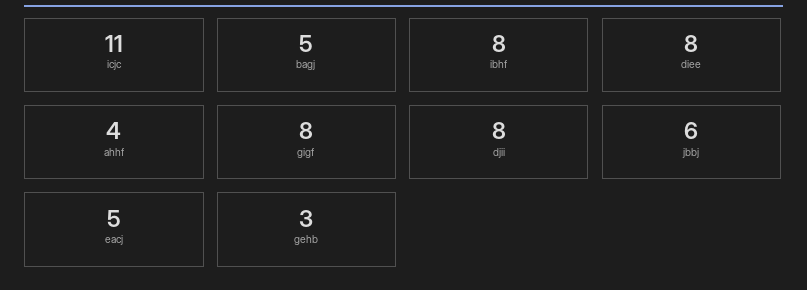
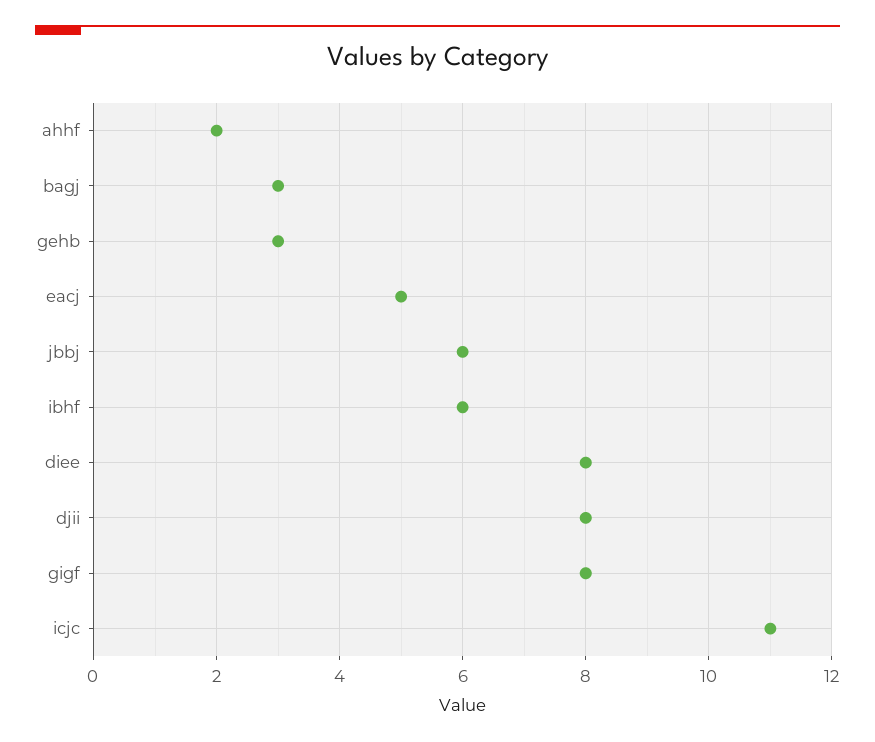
bagj: 5 -> 3
ibhf: 8 -> 6
ahhf: 4 -> 2

